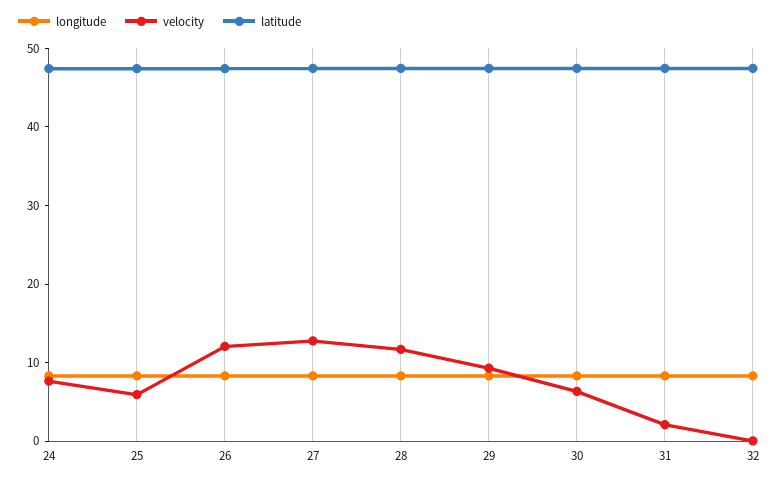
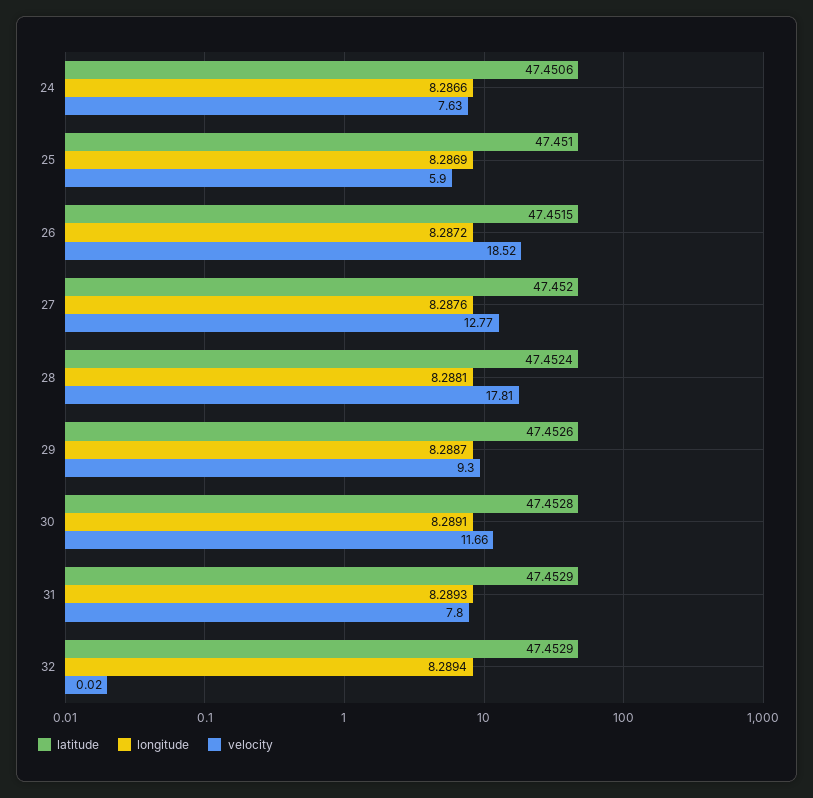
velocity, 26: 12 -> 18.52
velocity, 28: 12 -> 17.81
velocity, 30: 6 -> 11.66
velocity, 31: 2 -> 7.8

